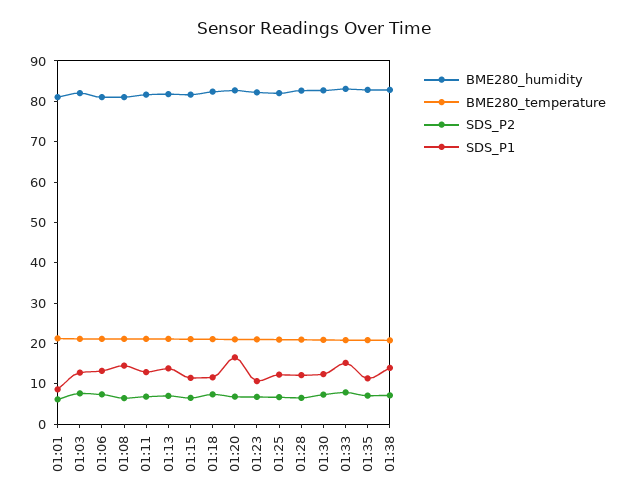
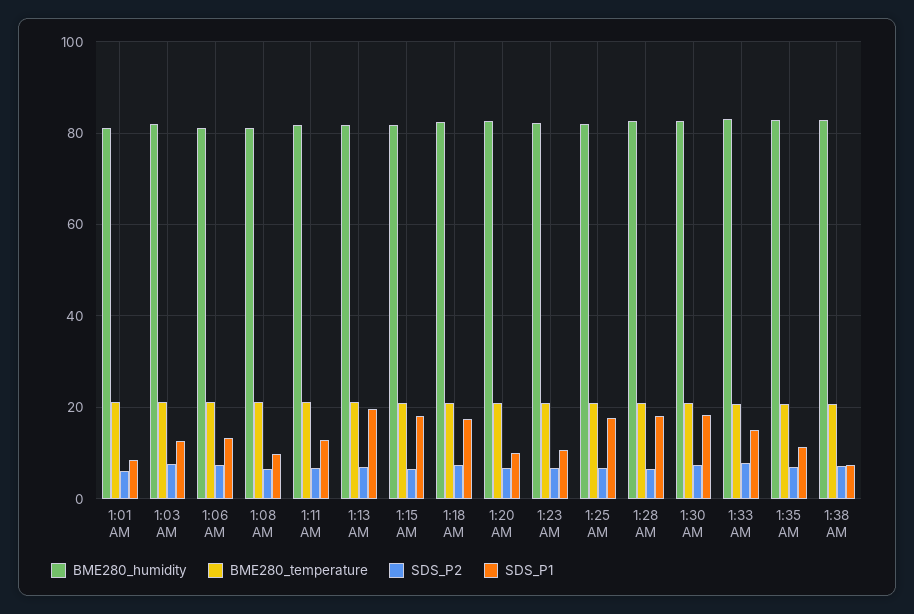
SDS_P1, 01:08: 14 -> 10
SDS_P1, 01:13: 14 -> 20
SDS_P1, 01:15: 12 -> 18
SDS_P1, 01:18: 12 -> 18
SDS_P1, 01:20: 16 -> 10
SDS_P1, 01:25: 12 -> 18
SDS_P1, 01:28: 12 -> 18
SDS_P1, 01:30: 12 -> 18
SDS_P1, 01:38: 14 -> 8

